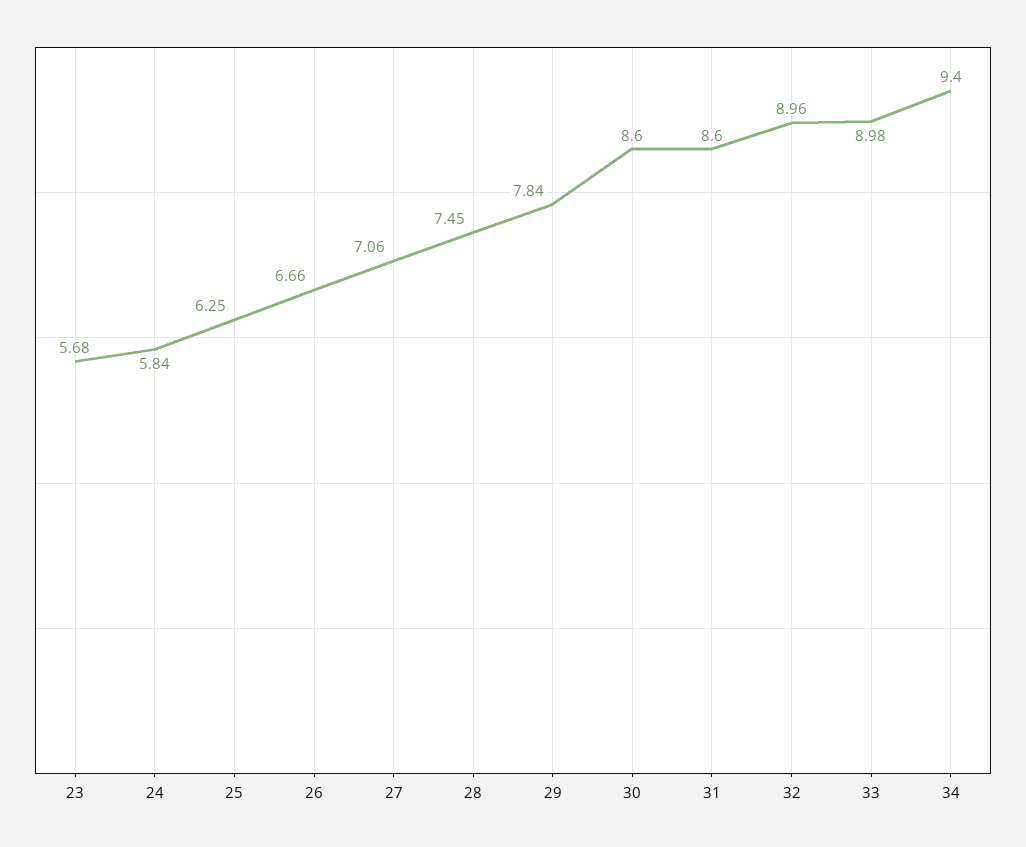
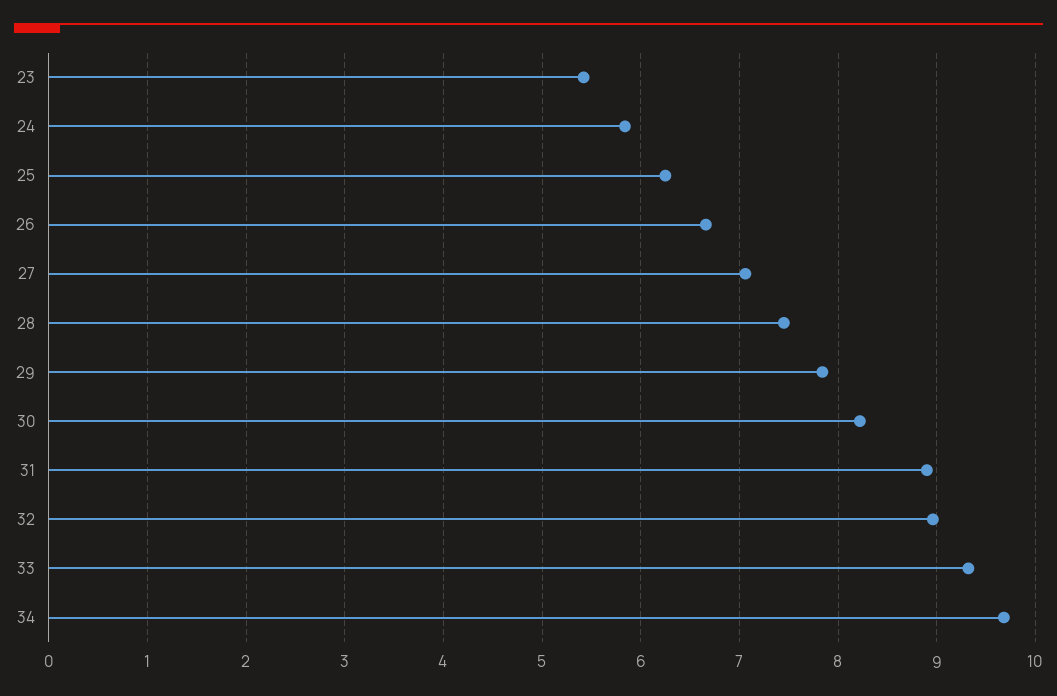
23: 5.68 -> 5.4
30: 8.6 -> 8.2
31: 8.6 -> 8.9
33: 8.98 -> 9.3
34: 9.4 -> 9.7

